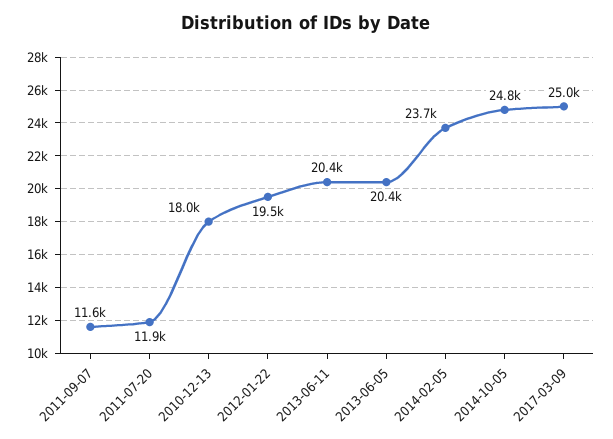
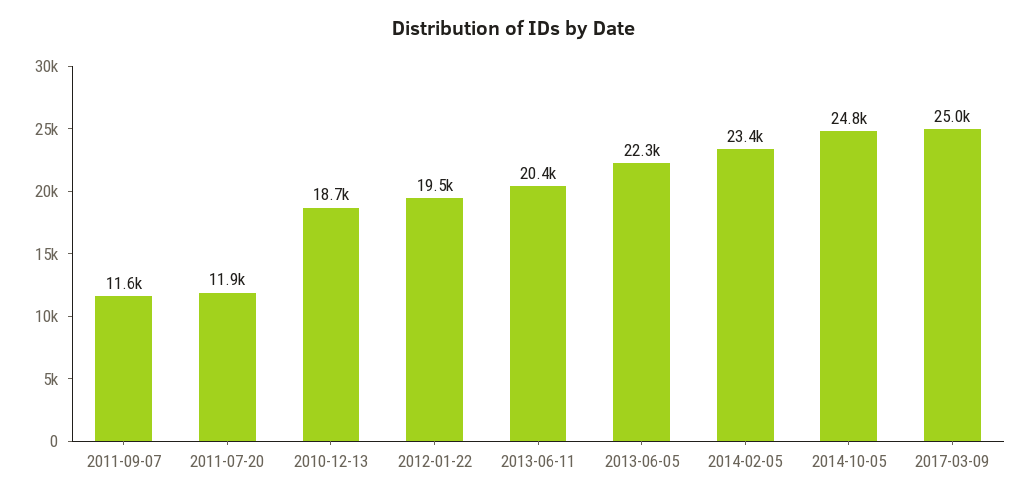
2010-12-13: 18000 -> 18700
2013-06-05: 20400 -> 22300
2014-02-05: 23700 -> 23400

